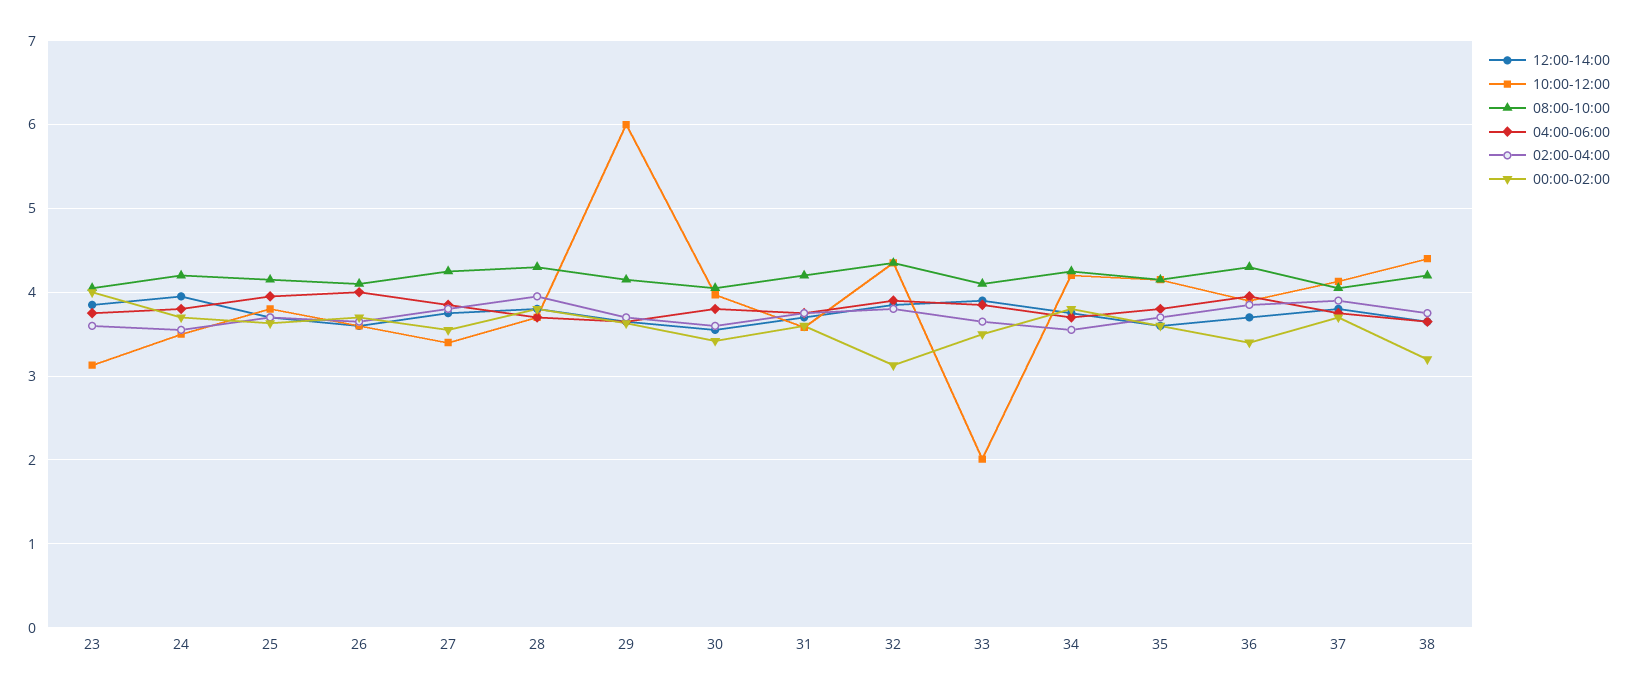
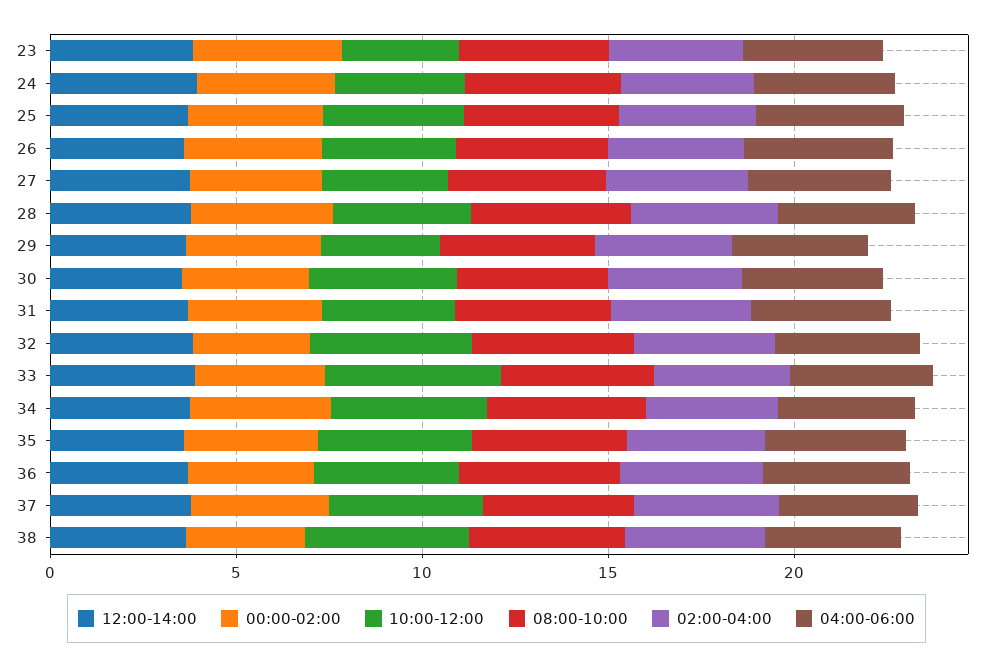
10:00-12:00, 29: 6 -> 3
10:00-12:00, 33: 2 -> 5

